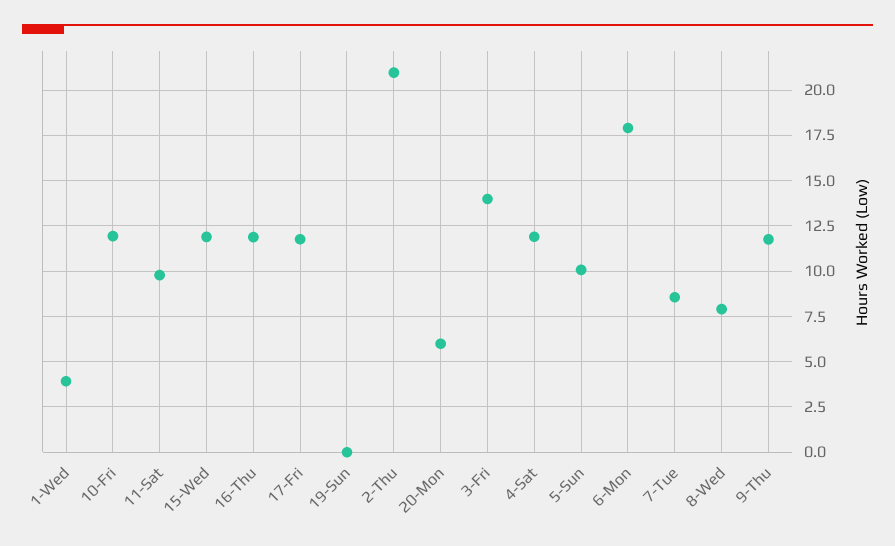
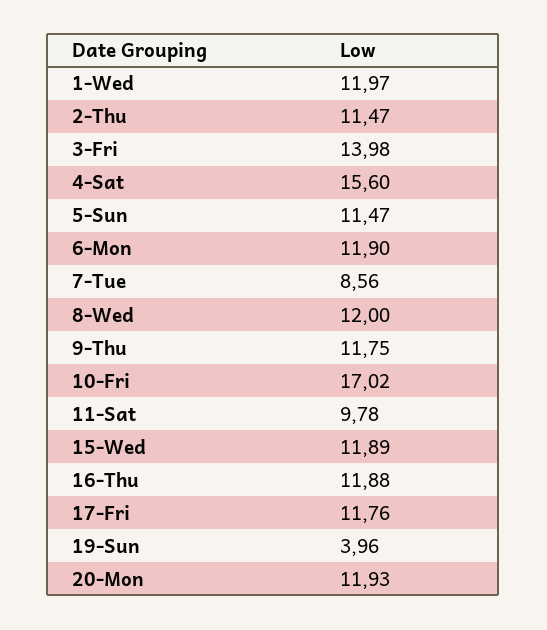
1-Wed: 4 -> 11.97
10-Fri: 12 -> 17.02
19-Sun: 0 -> 3.96
2-Thu: 21 -> 11.47
20-Mon: 6 -> 11.93
4-Sat: 12 -> 15.6
5-Sun: 10 -> 11.47
6-Mon: 18 -> 11.9
8-Wed: 8 -> 12

